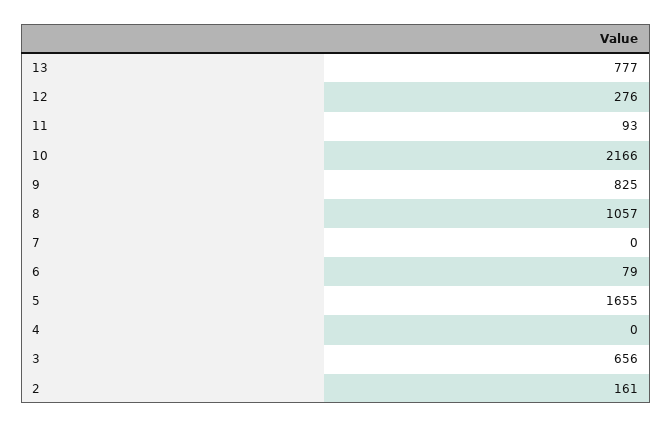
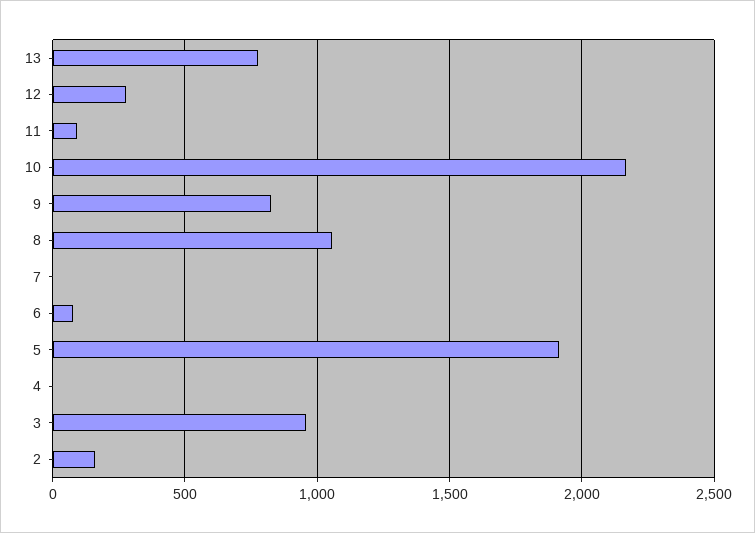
5: 1655 -> 1900
3: 656 -> 950

